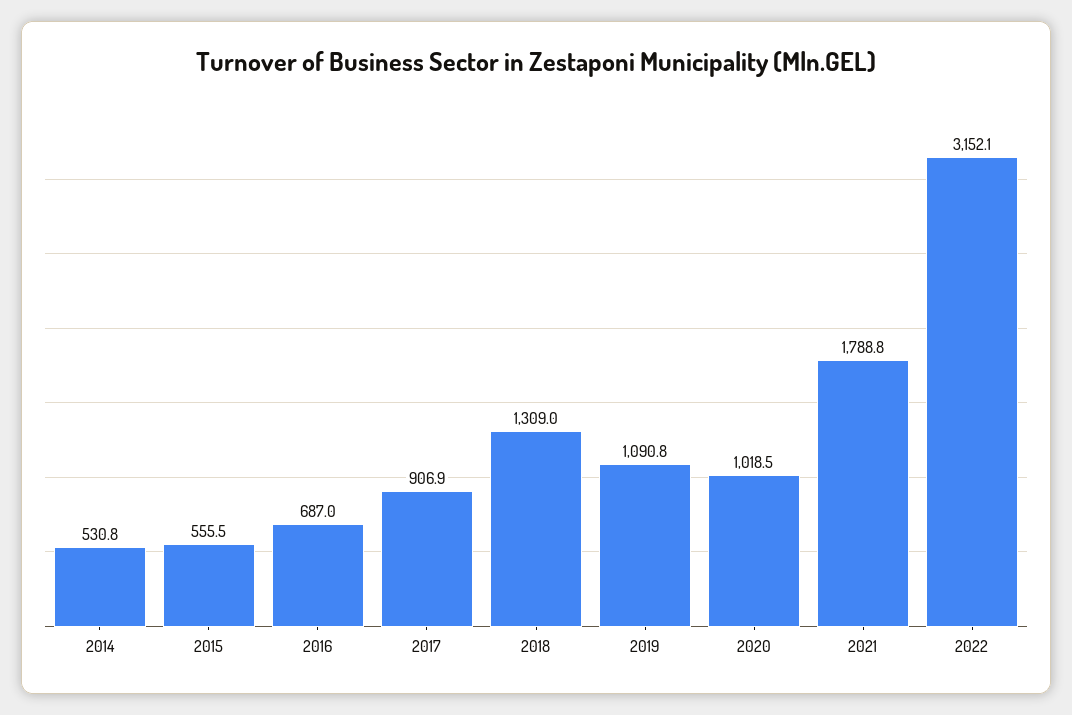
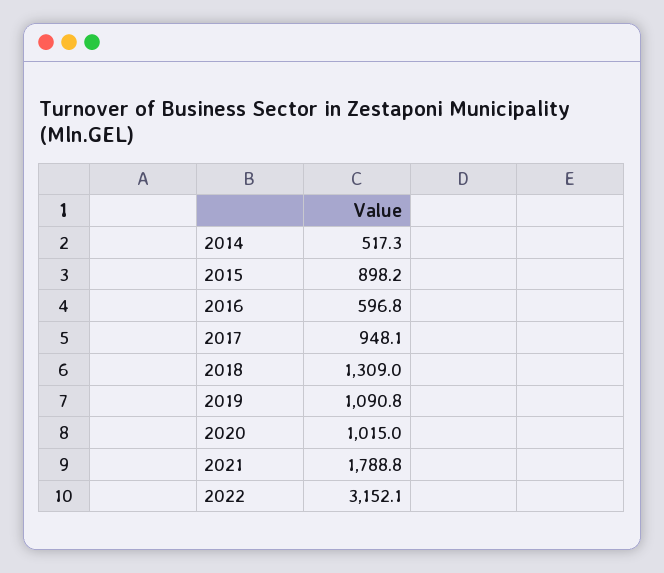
2014: 530.8 -> 517.3
2015: 555.5 -> 898.2
2016: 687 -> 596.8
2017: 906.9 -> 948.1
2020: 1018.5 -> 1015

